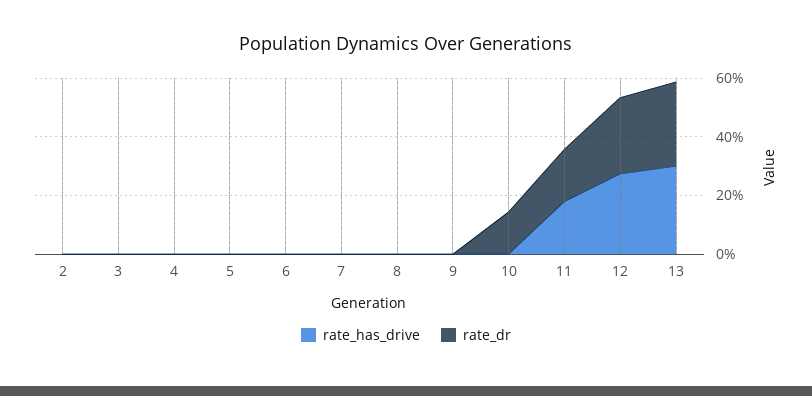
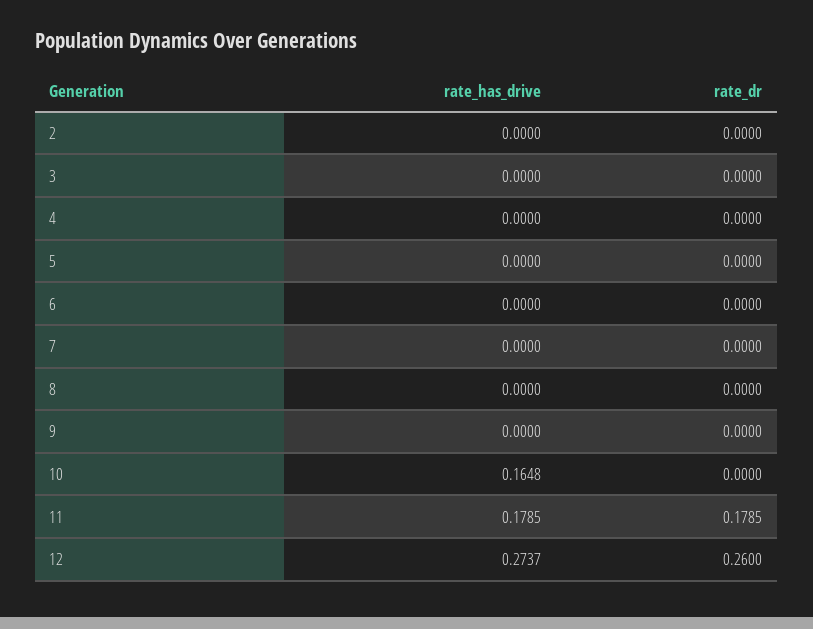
rate_has_drive, 10: 0 -> 0.1648
rate_dr, 10: 0.15 -> 0
rate_has_drive, 13: 0.3 -> none
rate_dr, 13: 0.3 -> none

